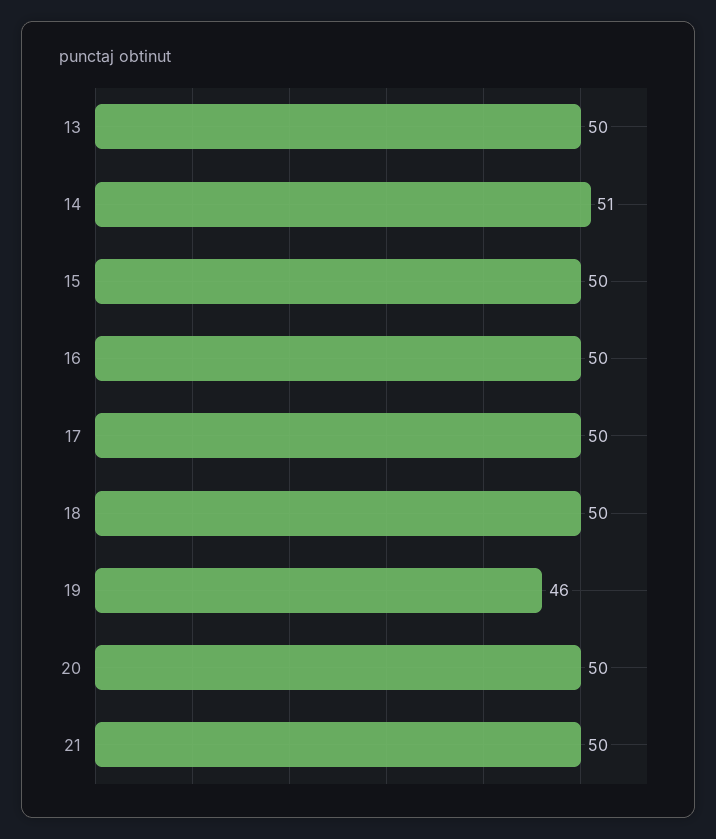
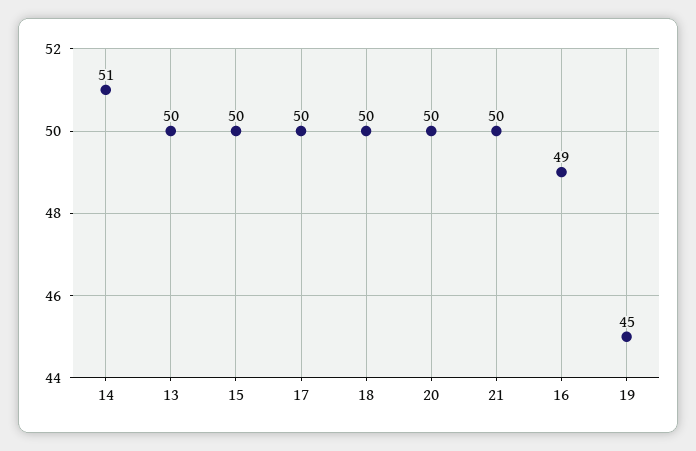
16: 50 -> 49
19: 46 -> 45

